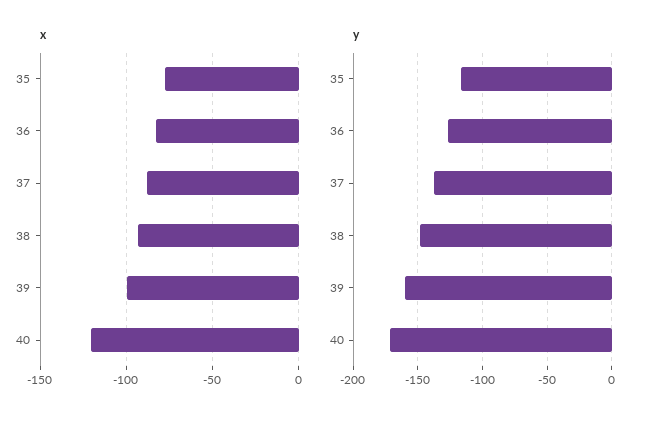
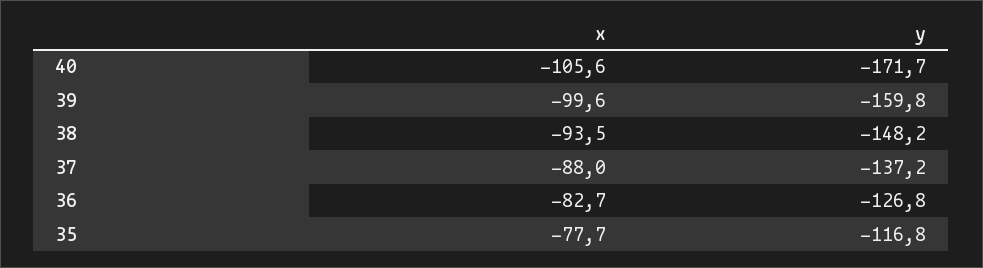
x, 40: -120 -> -105.6

